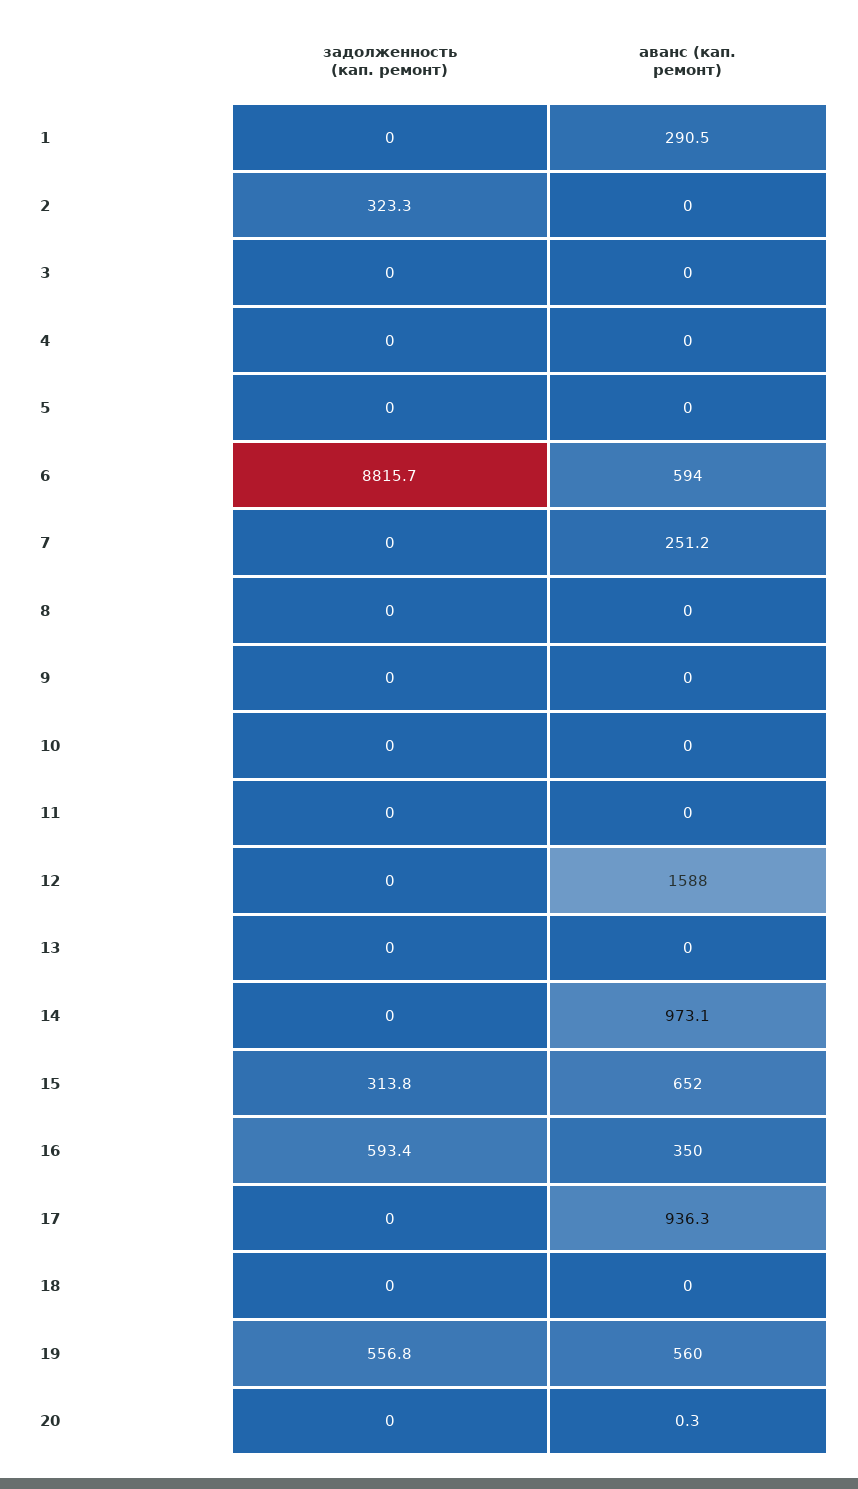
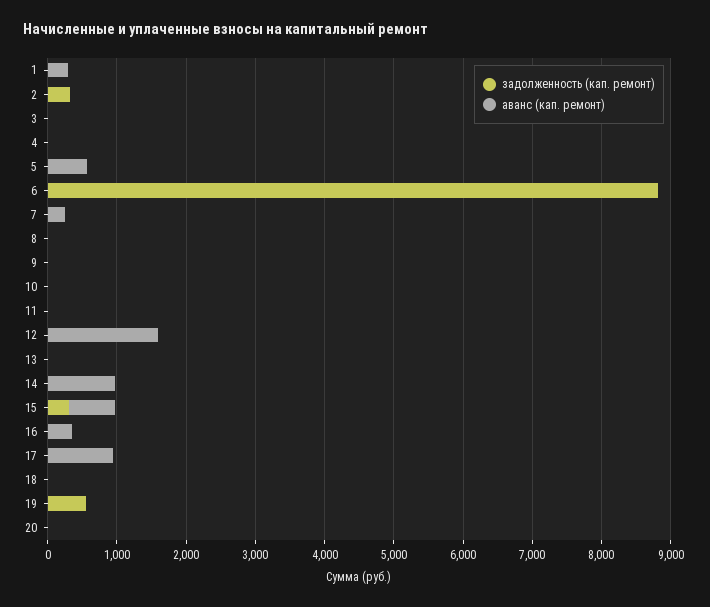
аванс (кап. ремонт), 5: 0 -> 600
аванс (кап. ремонт), 6: 594 -> 0
задолженность (кап. ремонт), 16: 593.4 -> 0
аванс (кап. ремонт), 19: 560 -> 0

